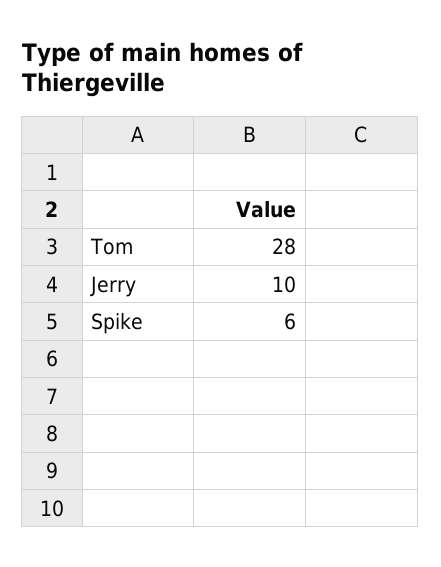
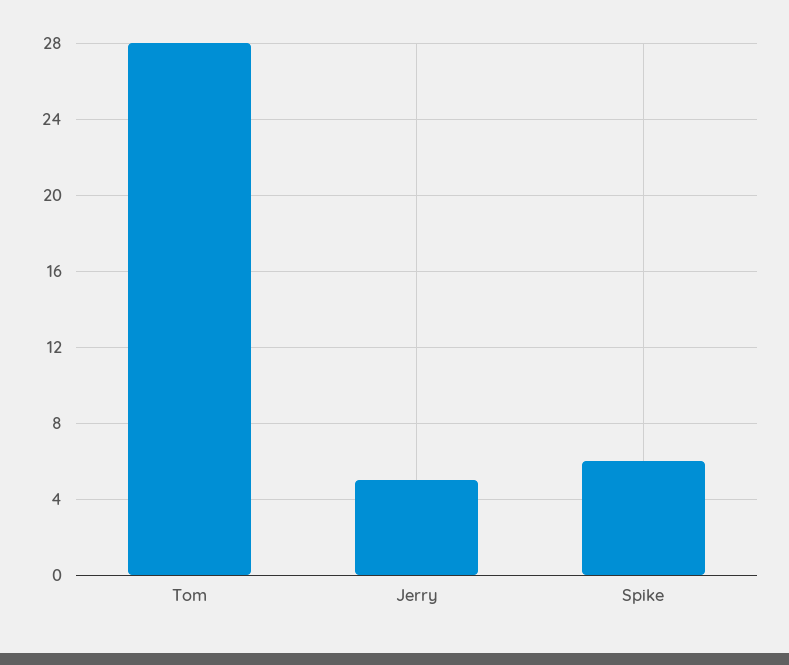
Jerry: 10 -> 5

